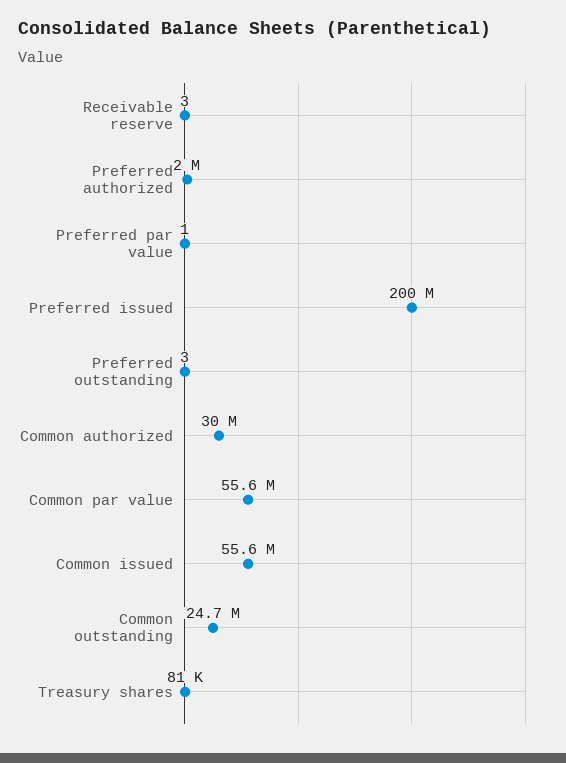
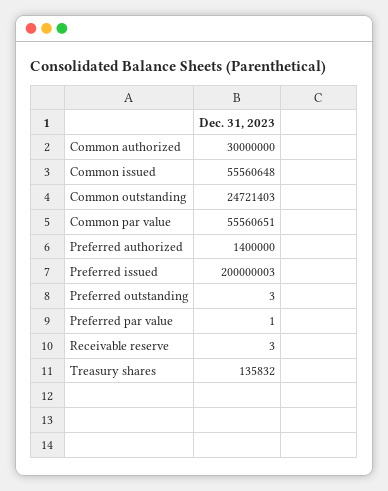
Preferred authorized: 2000000 -> 1400000
Treasury shares: 81000 -> 135832

